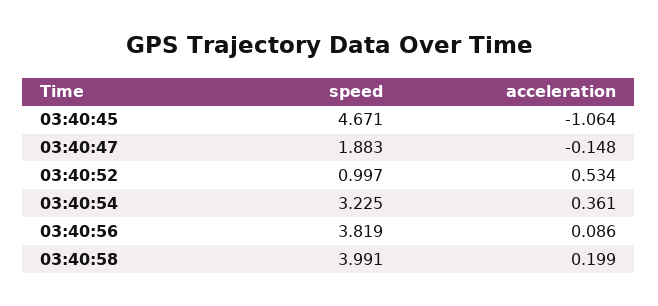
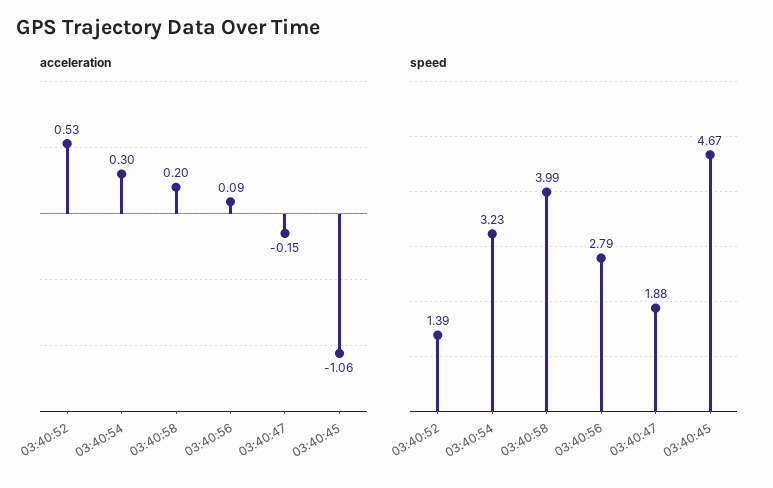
speed, 03:40:52: 0.997 -> 1.39
acceleration, 03:40:54: 0.361 -> 0.3
speed, 03:40:56: 3.819 -> 2.79

